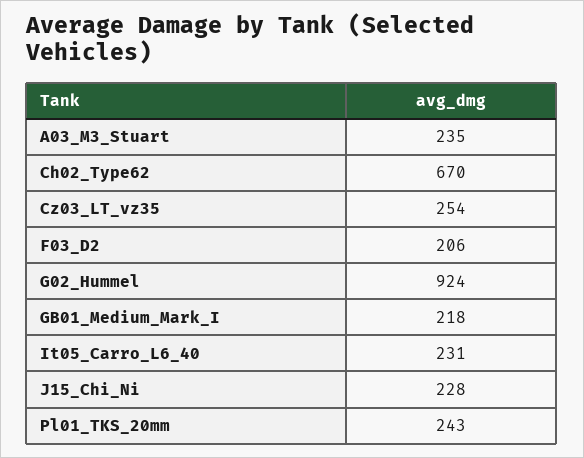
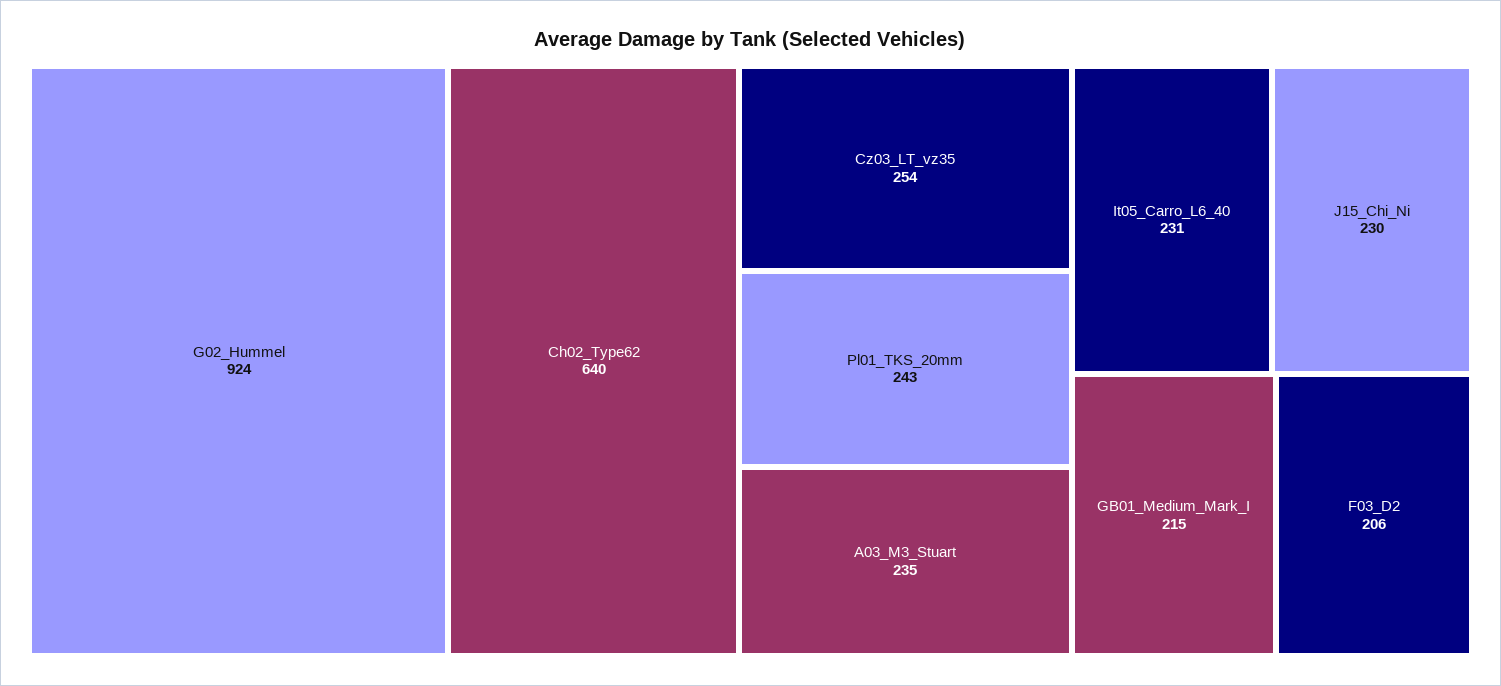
Ch02_Type62: 670 -> 640
GB01_Medium_Mark_I: 218 -> 215
J15_Chi_Ni: 228 -> 230

